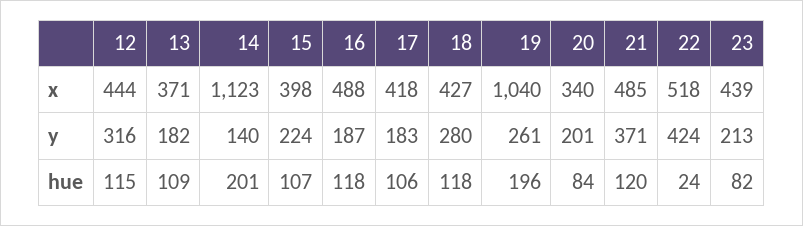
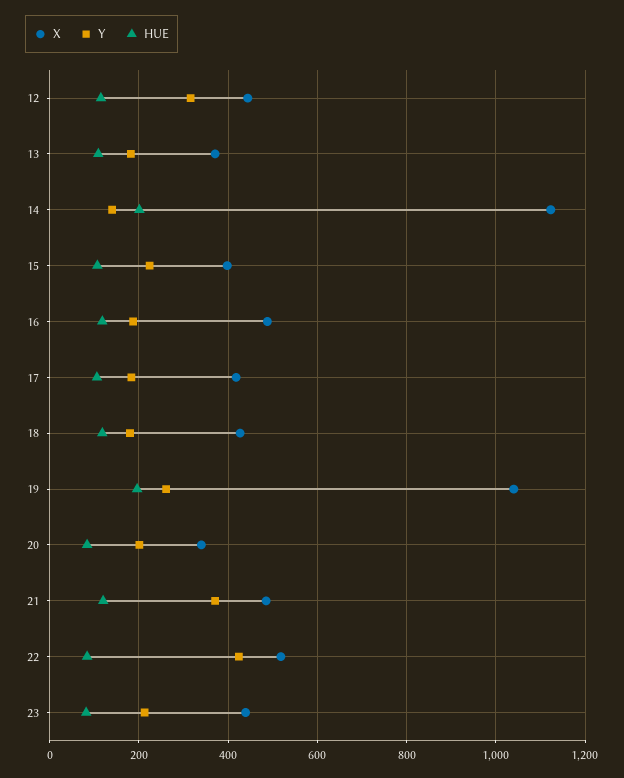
y, 18: 280 -> 180
hue, 22: 24 -> 80

